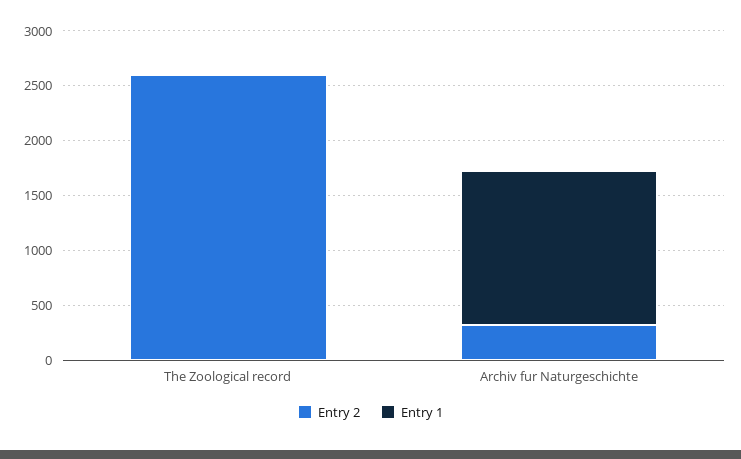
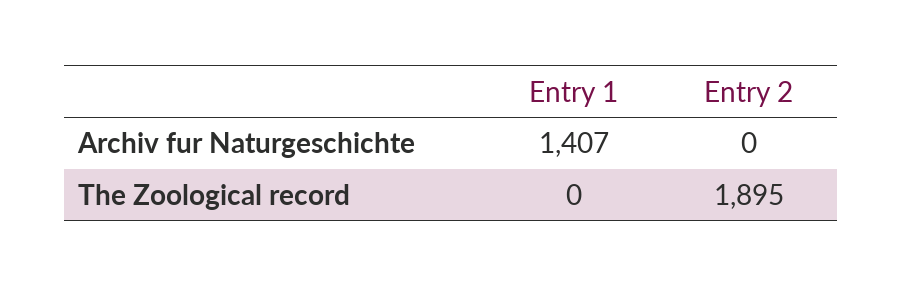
Entry 2, The Zoological record: 2600 -> 1895
Entry 2, Archiv fur Naturgeschichte: 300 -> 0

